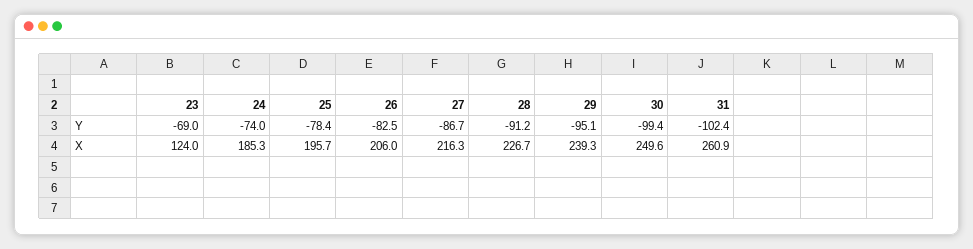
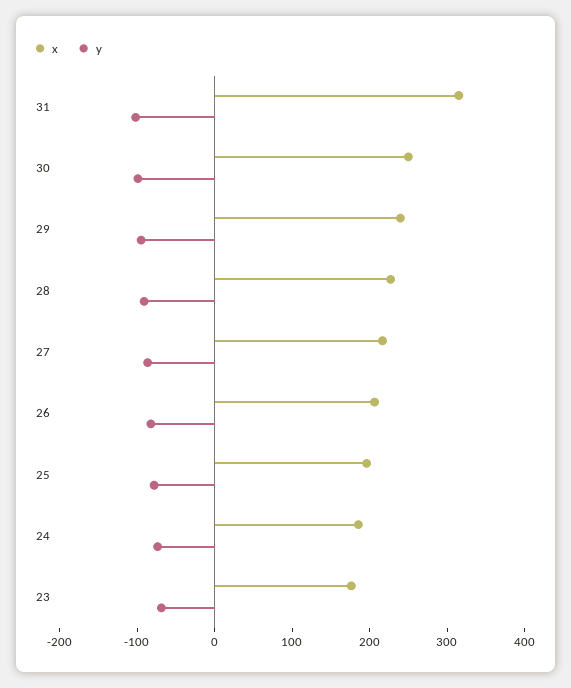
X, 23: 124 -> 180
X, 31: 260.9 -> 320

